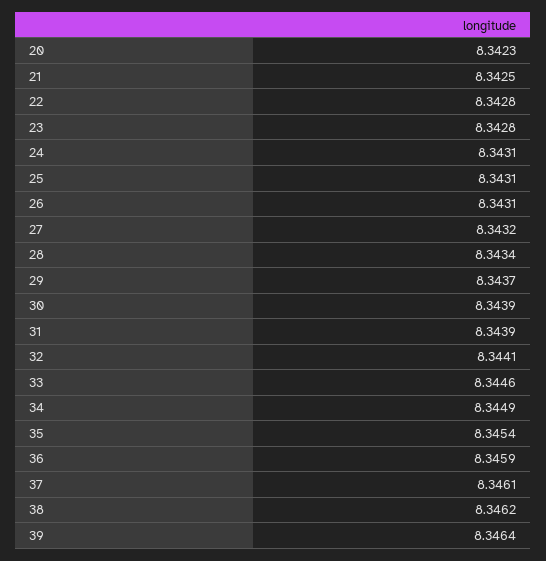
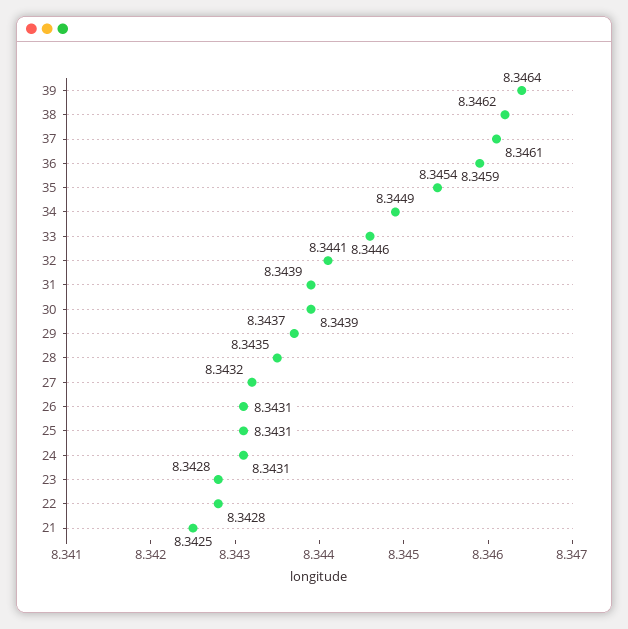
20: 8.3423 -> none
28: 8.3434 -> 8.3435

